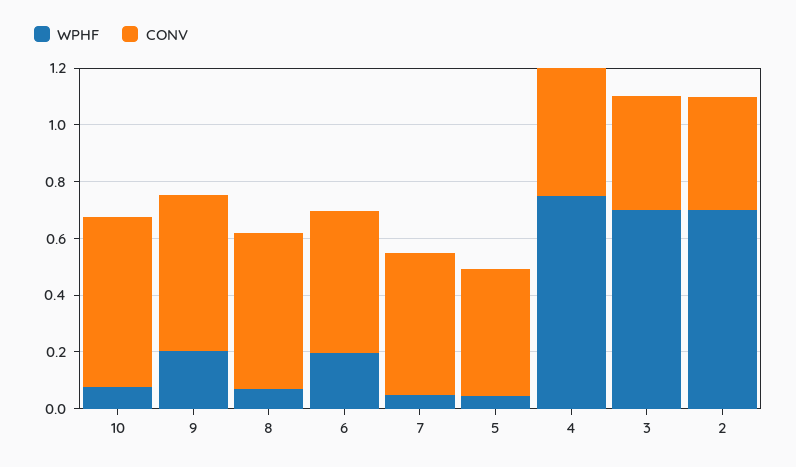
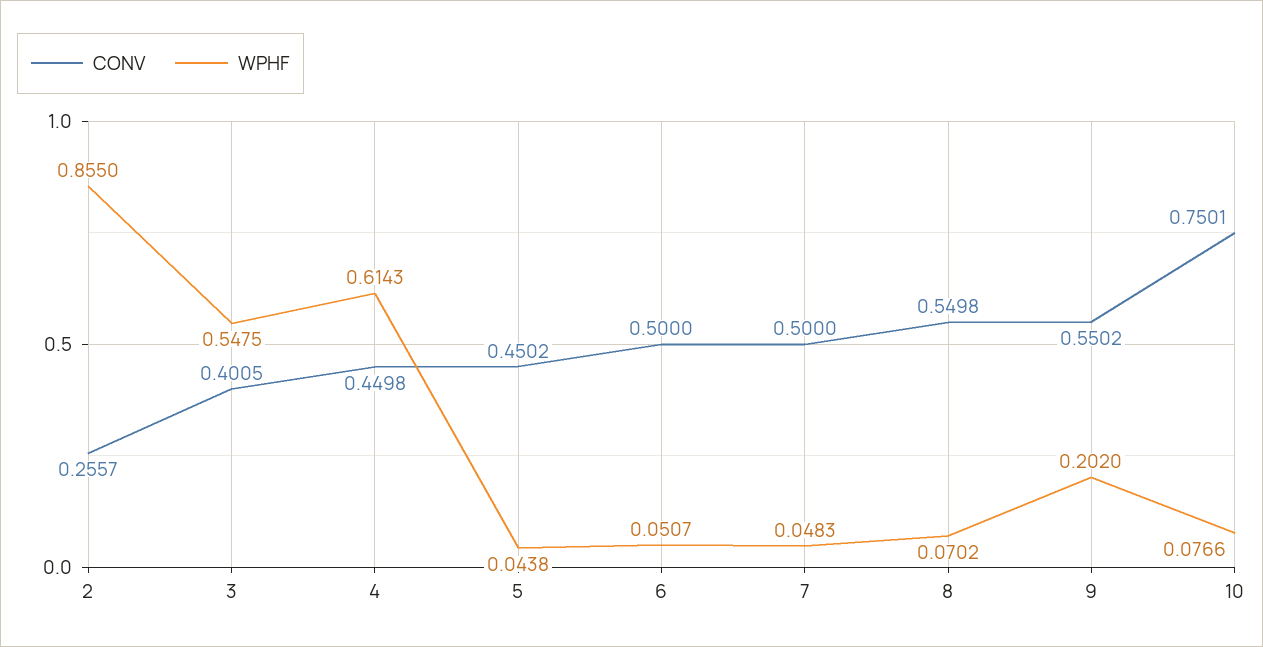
CONV, 10: 0.6 -> 0.7501
WPHF, 6: 0.2 -> 0.0507
WPHF, 4: 0.75 -> 0.6143
WPHF, 3: 0.7 -> 0.5475
WPHF, 2: 0.7 -> 0.855
CONV, 2: 0.4 -> 0.2557

